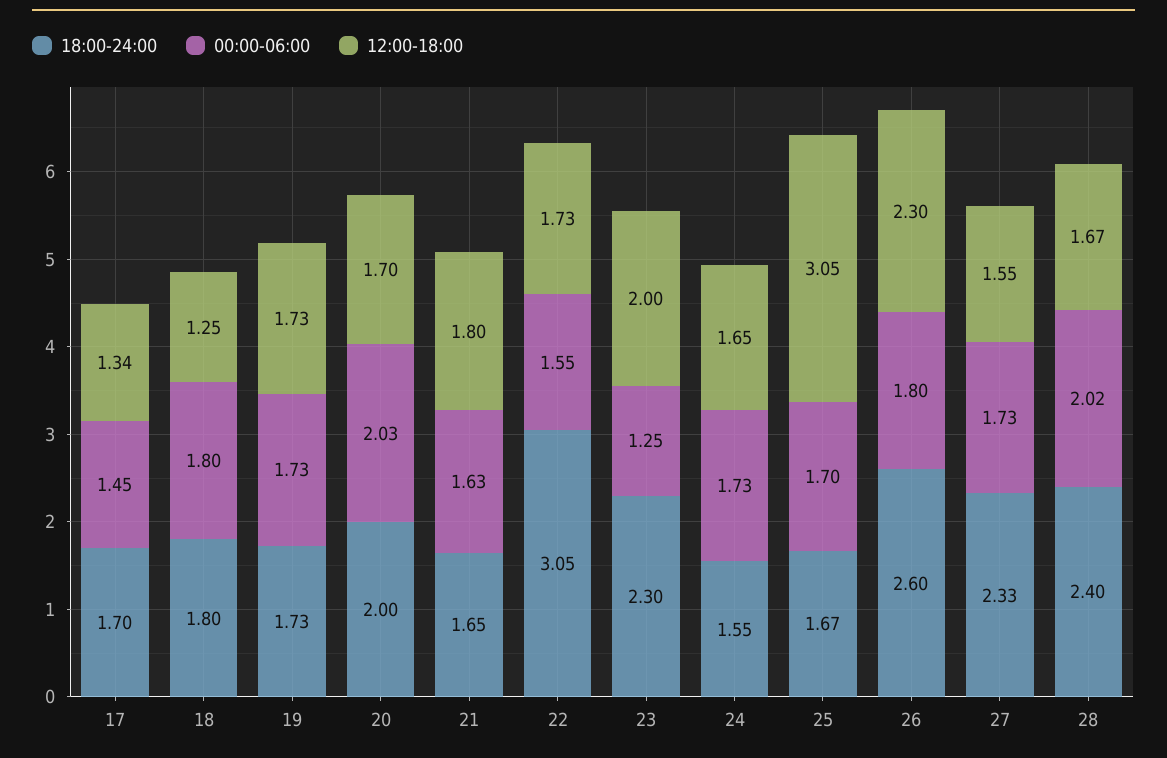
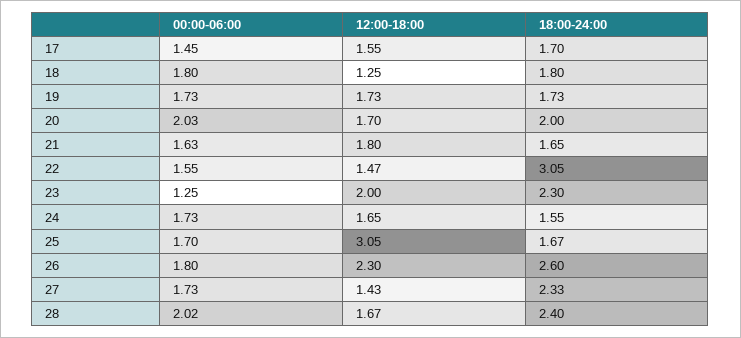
12:00-18:00, 17: 1.34 -> 1.55
12:00-18:00, 22: 1.73 -> 1.47
12:00-18:00, 27: 1.55 -> 1.43

